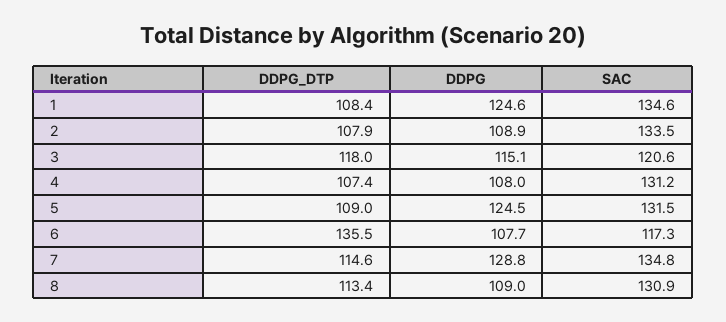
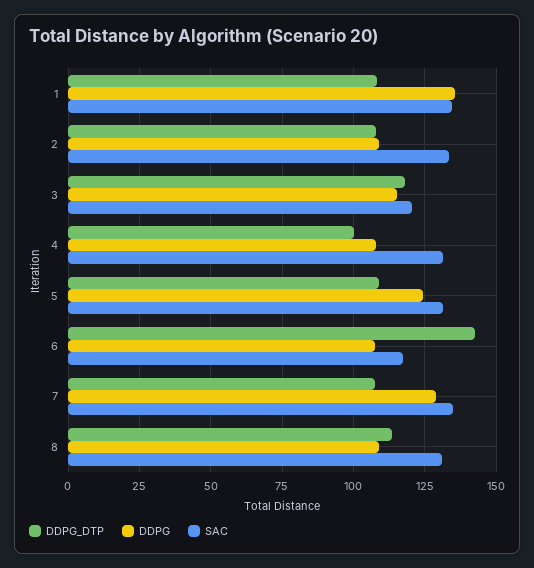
DDPG, 1: 124.6 -> 135
DDPG_DTP, 4: 107.4 -> 100
DDPG_DTP, 6: 135.5 -> 142.5
DDPG_DTP, 7: 114.6 -> 107.5

